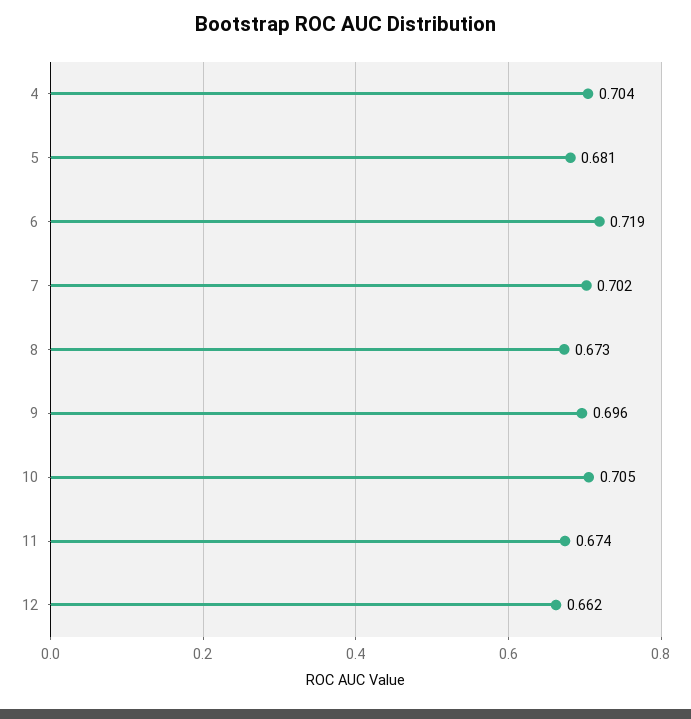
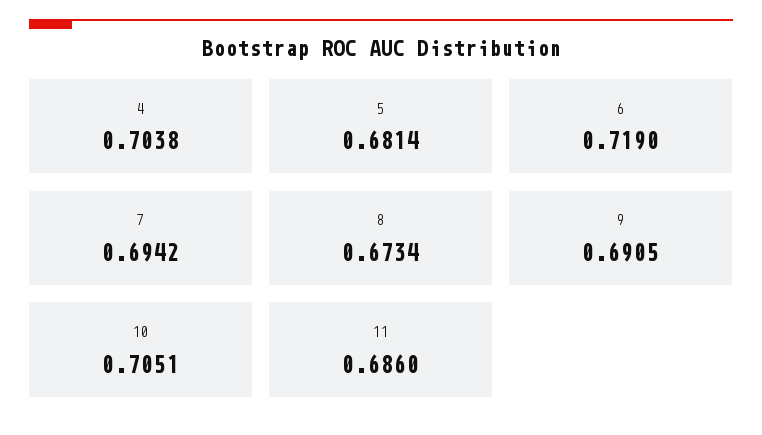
7: 0.702 -> 0.6942
9: 0.696 -> 0.6905
11: 0.674 -> 0.686
12: 0.662 -> none

